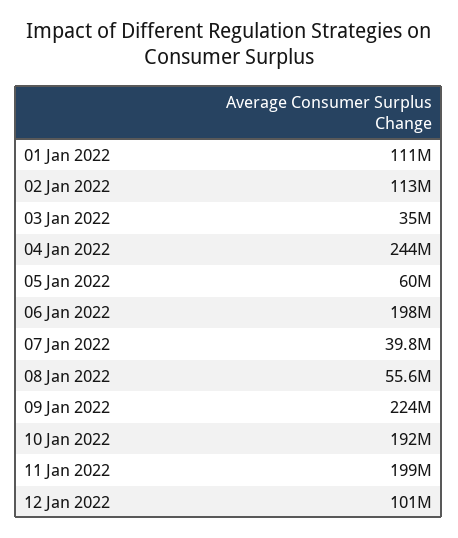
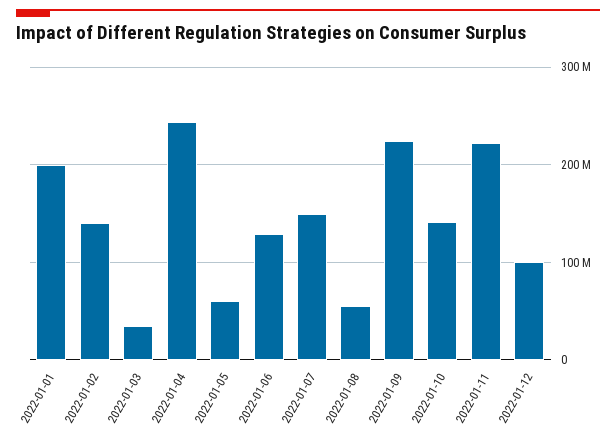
01 Jan 2022: 111000000 -> 200000000
02 Jan 2022: 113000000 -> 140000000
06 Jan 2022: 198000000 -> 130000000
07 Jan 2022: 39800000 -> 150000000
10 Jan 2022: 192000000 -> 140000000
11 Jan 2022: 199000000 -> 220000000

